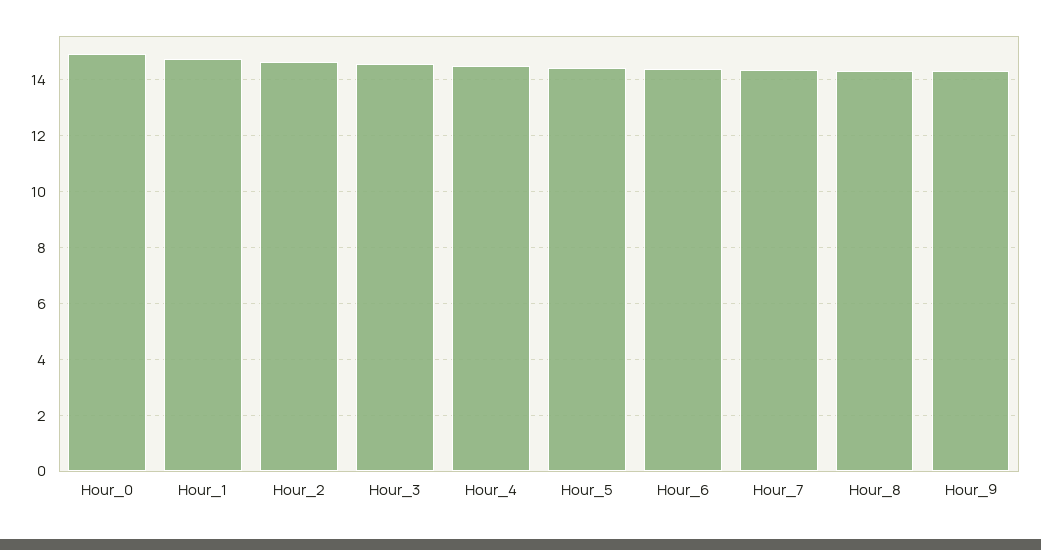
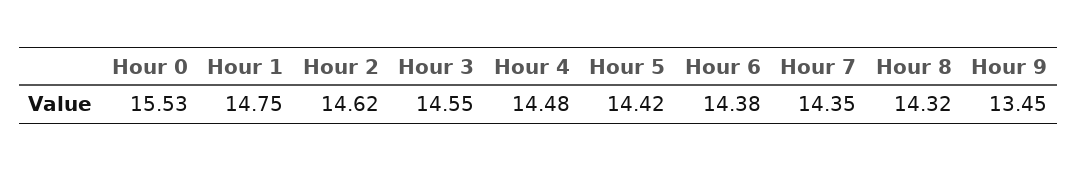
Hour_0: 15 -> 15.53
Hour_9: 14.25 -> 13.45

